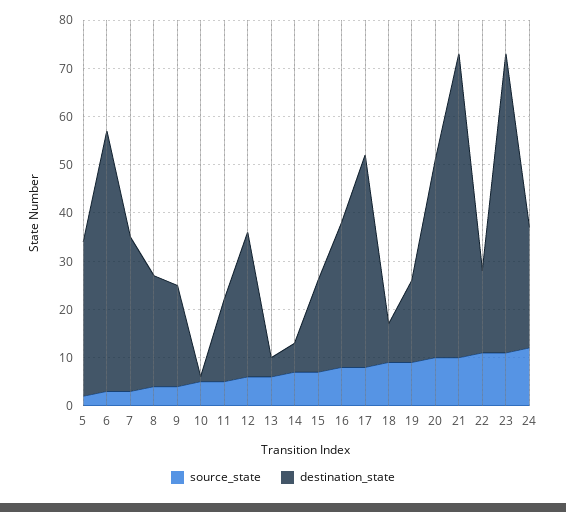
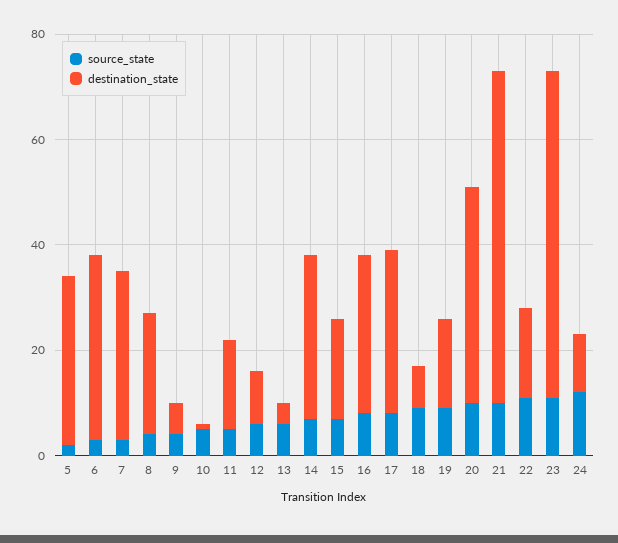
destination_state, 6: 55 -> 35
destination_state, 9: 20 -> 5
destination_state, 12: 30 -> 10
destination_state, 14: 5 -> 30
destination_state, 17: 45 -> 30
destination_state, 24: 25 -> 10

